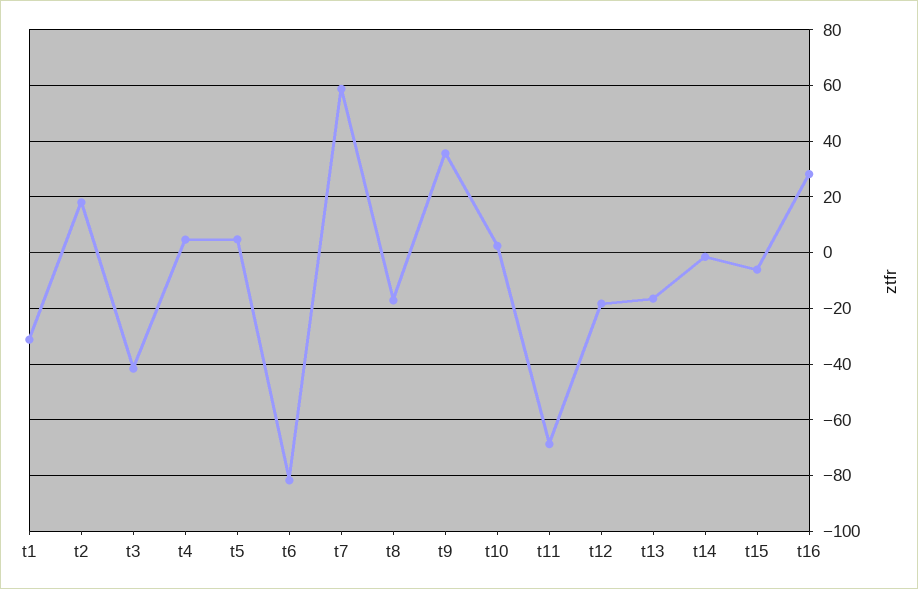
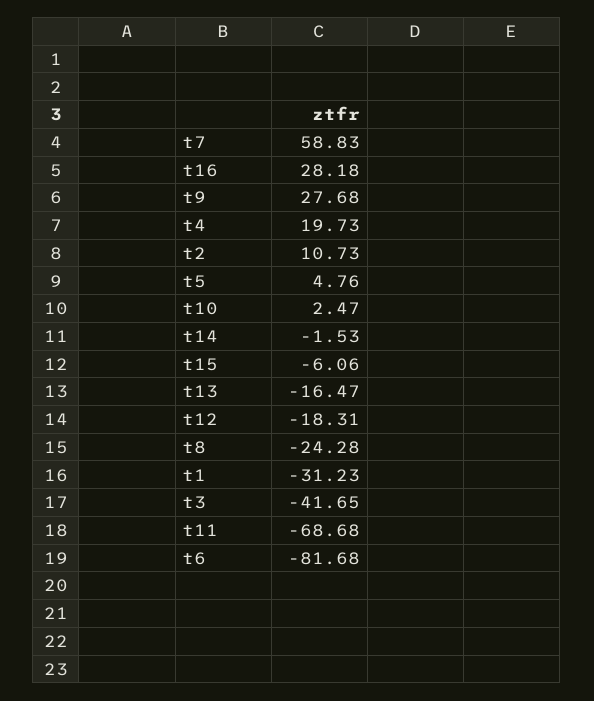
t2: 17.5 -> 10.73
t4: 5 -> 19.73
t8: -17.5 -> -24.28
t9: 35 -> 27.68

